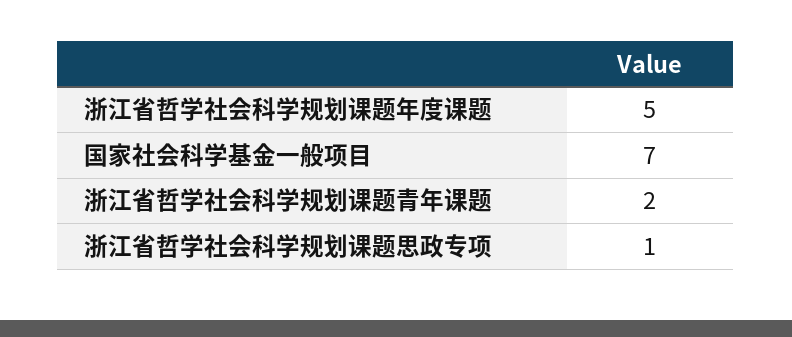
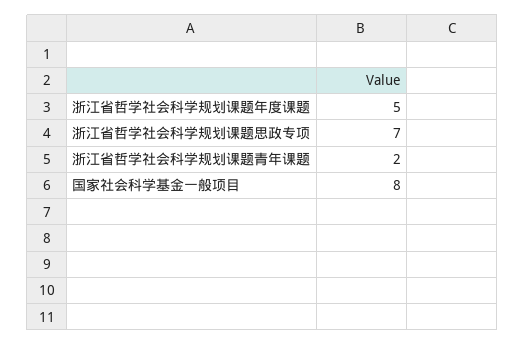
国家社会科学基金一般项目: 7 -> 8
浙江省哲学社会科学规划课题思政专项: 1 -> 7

